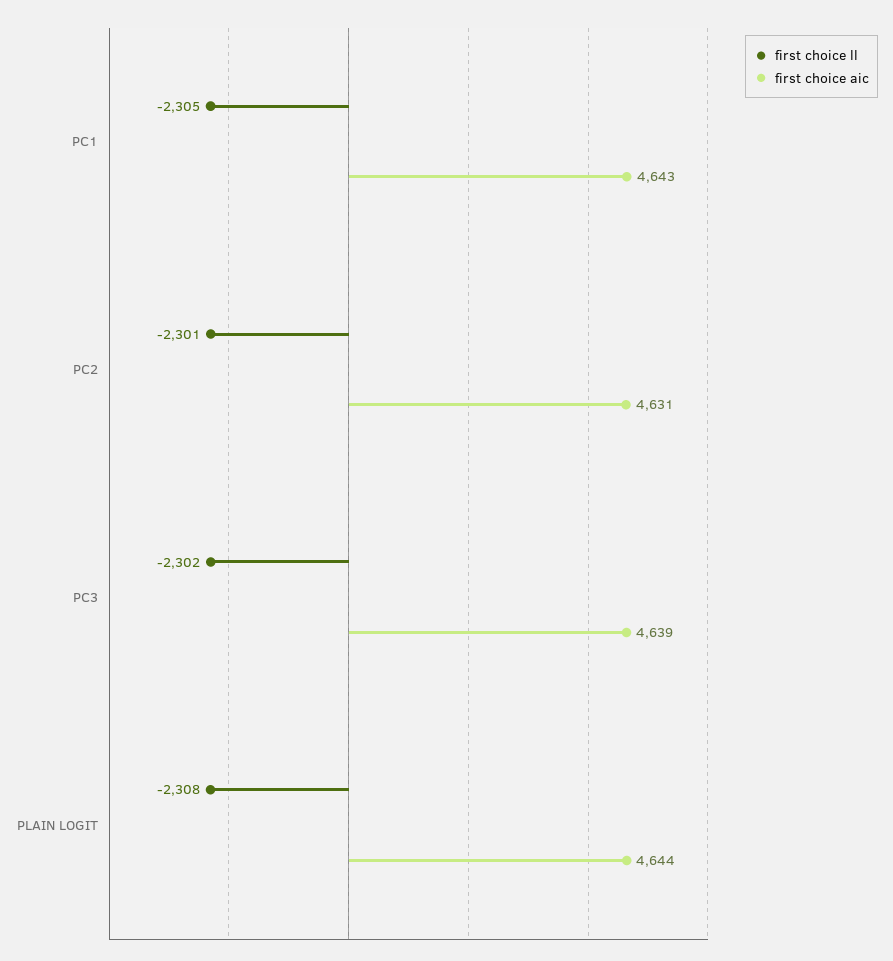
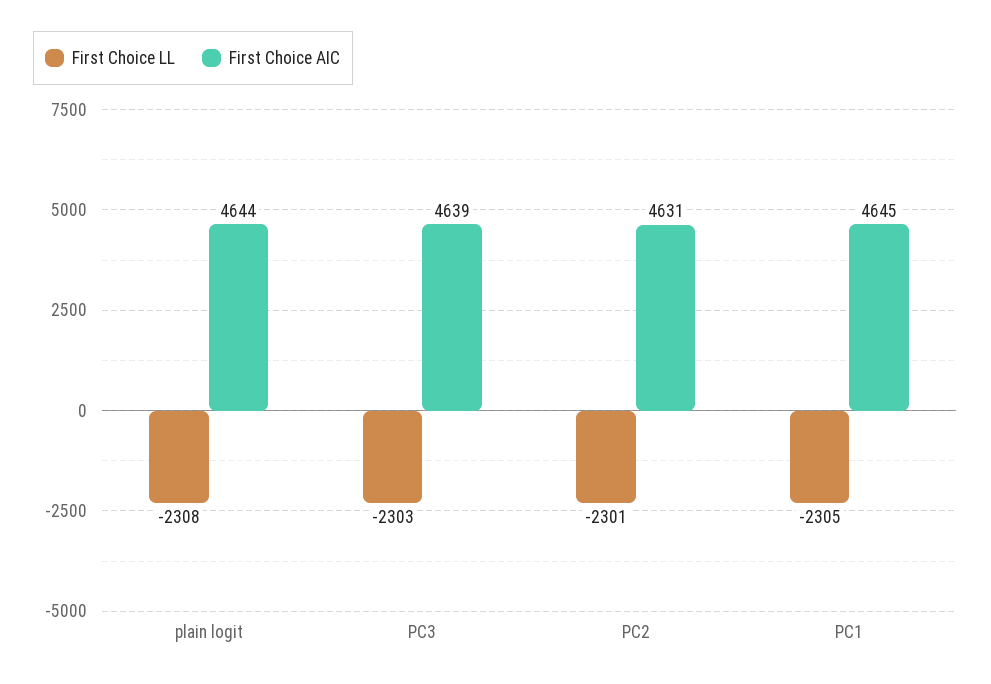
first choice aic, PC1: 4643 -> 4645
first choice ll, PC3: -2302 -> -2303

